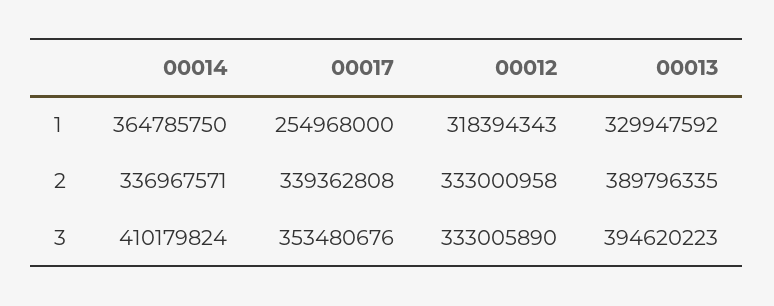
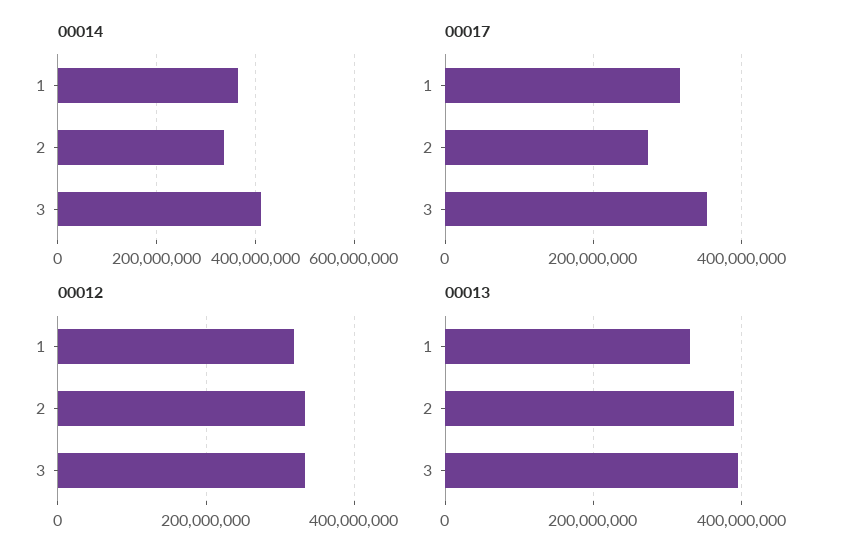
00017, 1: 254968000 -> 320000000
00017, 2: 339362808 -> 280000000

